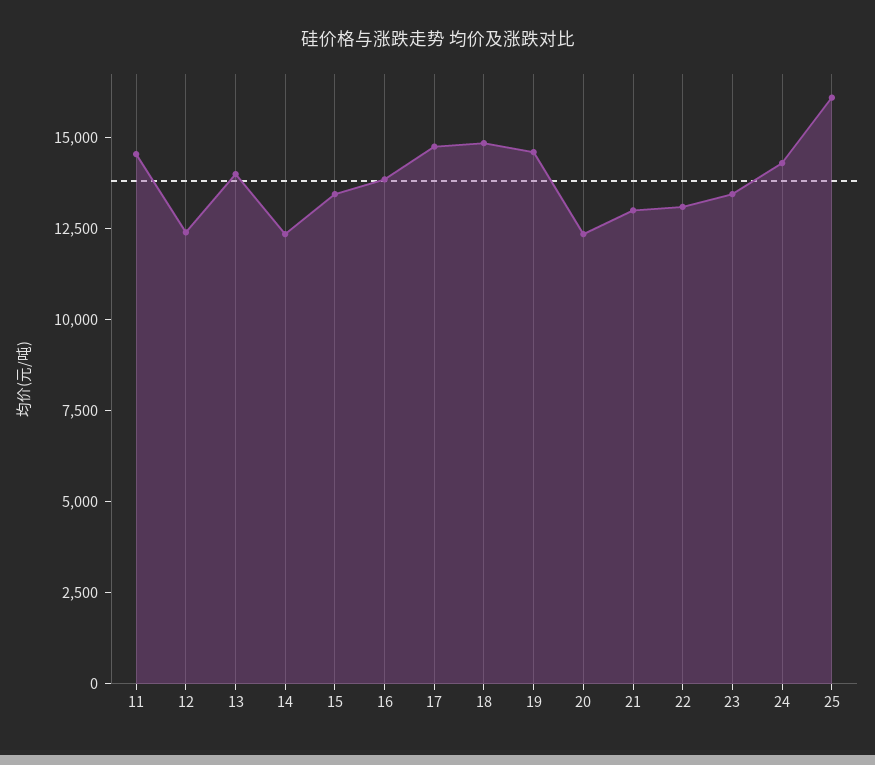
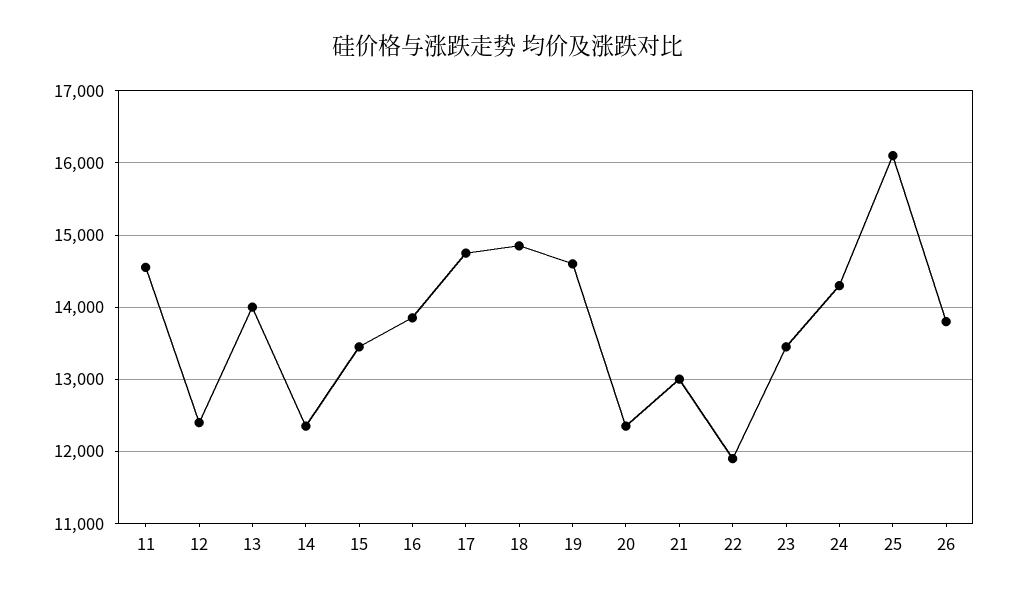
22: 13000 -> 11900
26: none -> 13800

